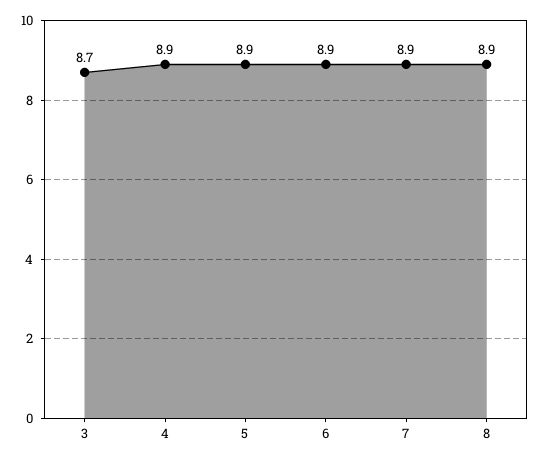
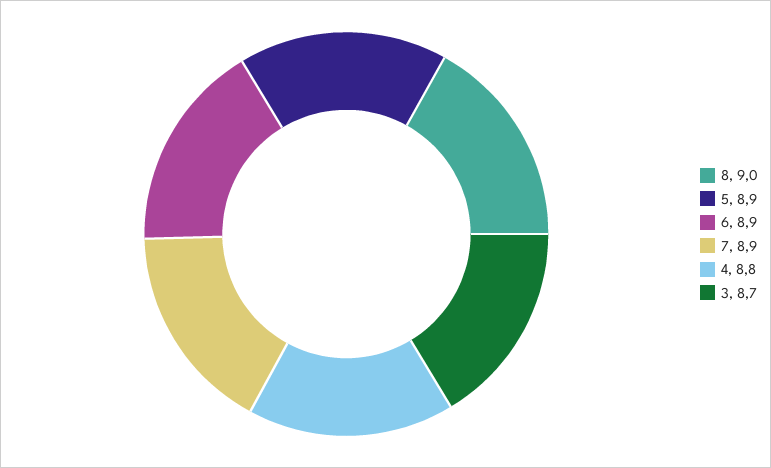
4: 8.9 -> 8.8
8: 8.9 -> 9

